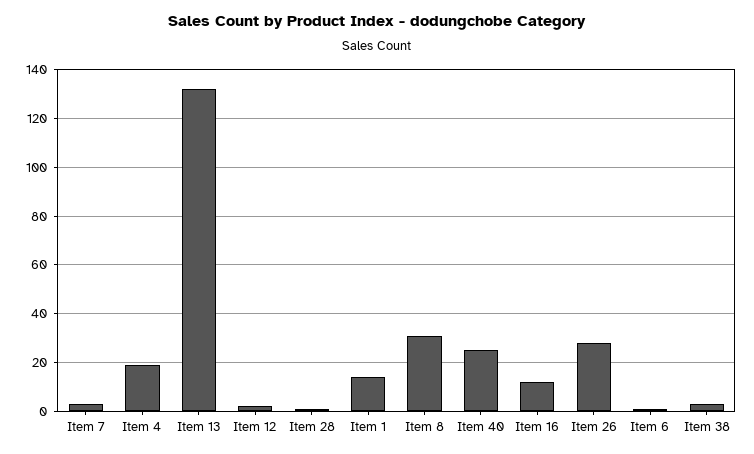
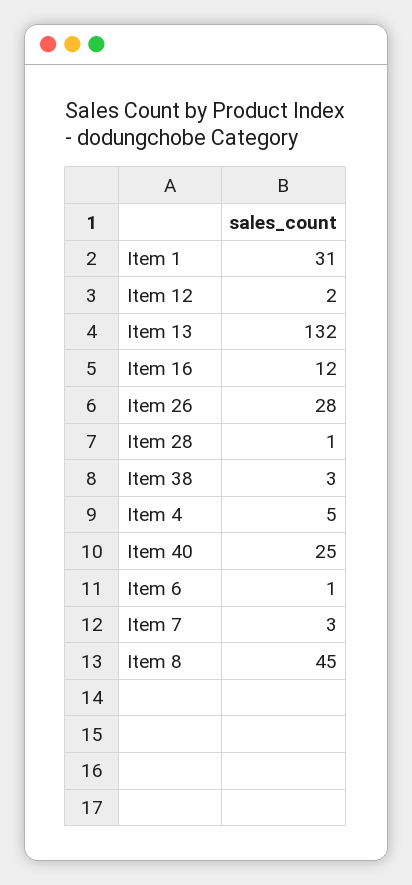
Item 4: 20 -> 5
Item 1: 15 -> 31
Item 8: 30 -> 45

